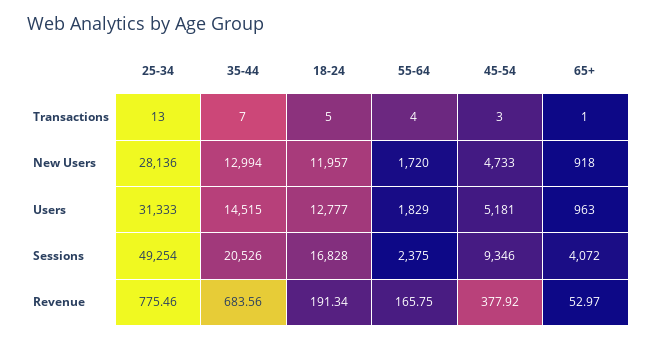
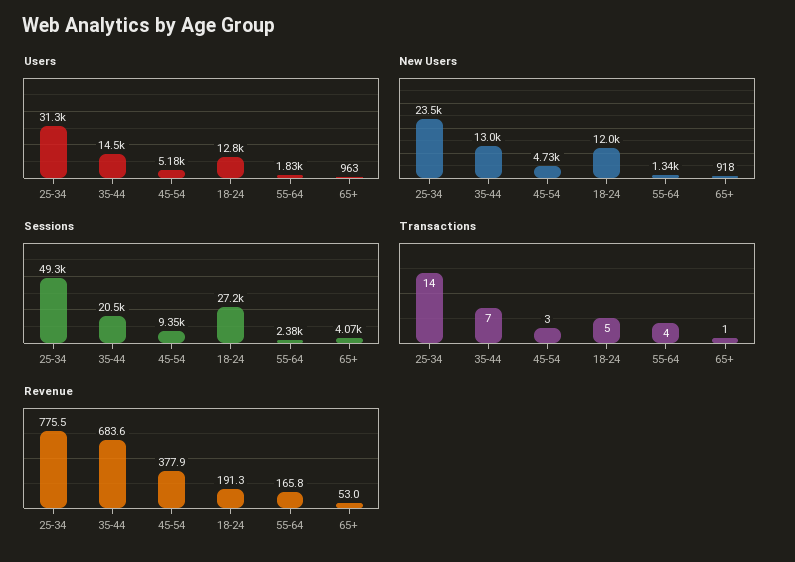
Transactions, 25-34: 13 -> 14
New Users, 25-34: 28136 -> 23500
New Users, 55-64: 1720 -> 1340
Sessions, 18-24: 16828 -> 27200

